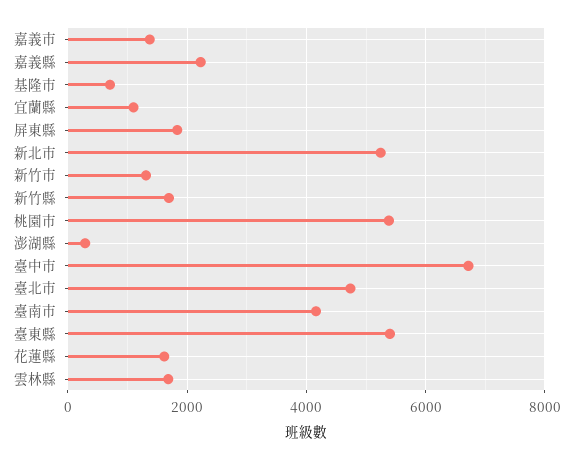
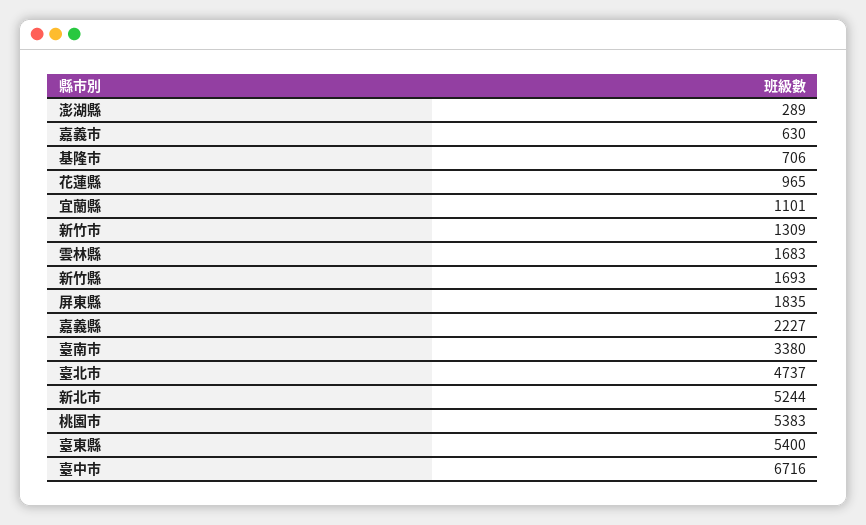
嘉義市: 1400 -> 630
臺南市: 4200 -> 3380
花蓮縣: 1600 -> 965

